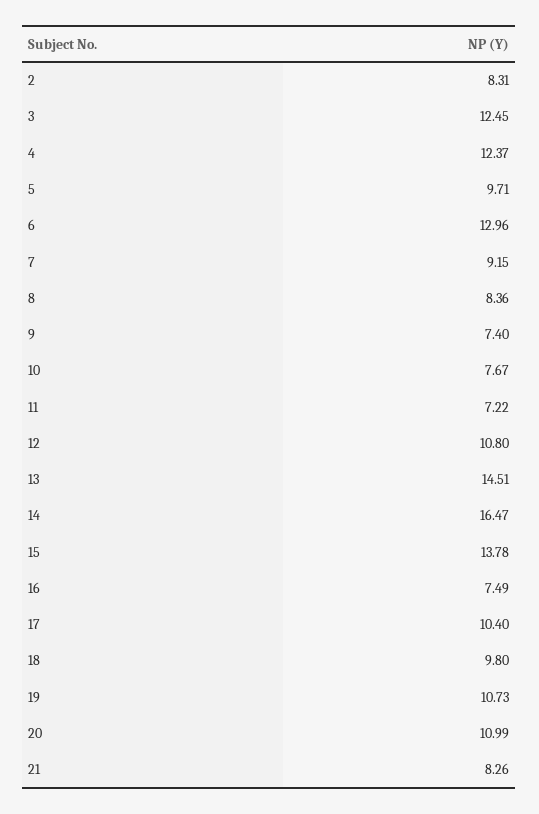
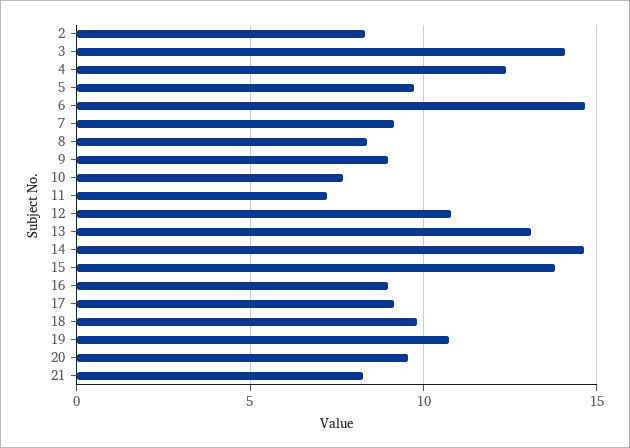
3: 12.45 -> 14
6: 12.96 -> 14.5
9: 7.4 -> 9
13: 14.51 -> 13
14: 16.47 -> 14.5
16: 7.49 -> 9
17: 10.4 -> 9
20: 10.99 -> 9.5

